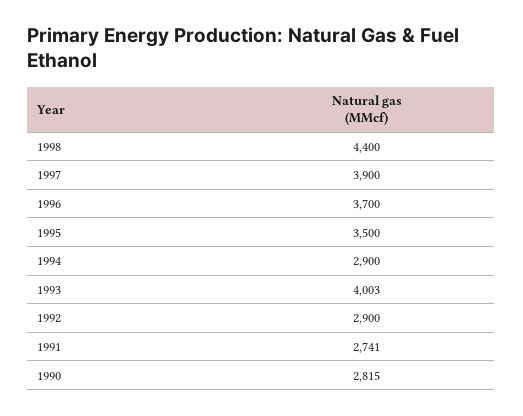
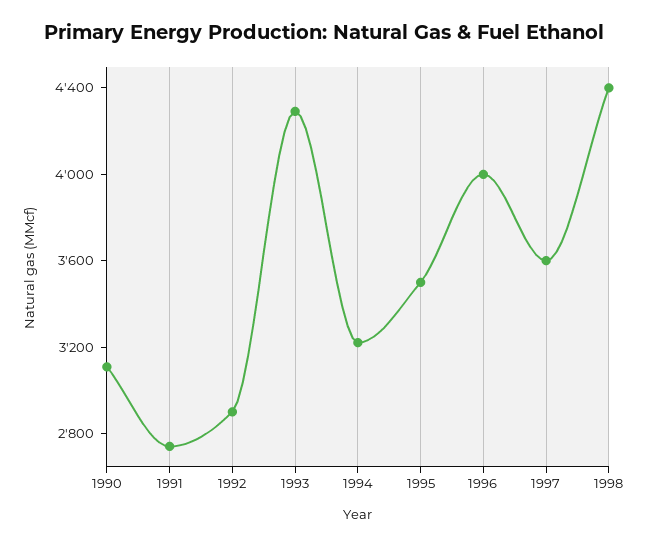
1997: 3900 -> 3600
1996: 3700 -> 4000
1994: 2900 -> 3200
1993: 4003 -> 4300
1990: 2815 -> 3100

